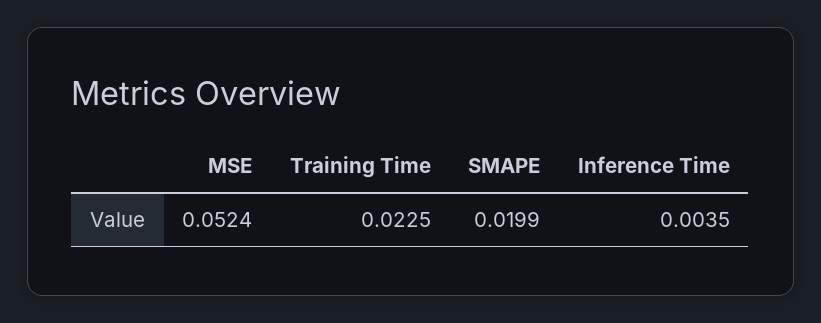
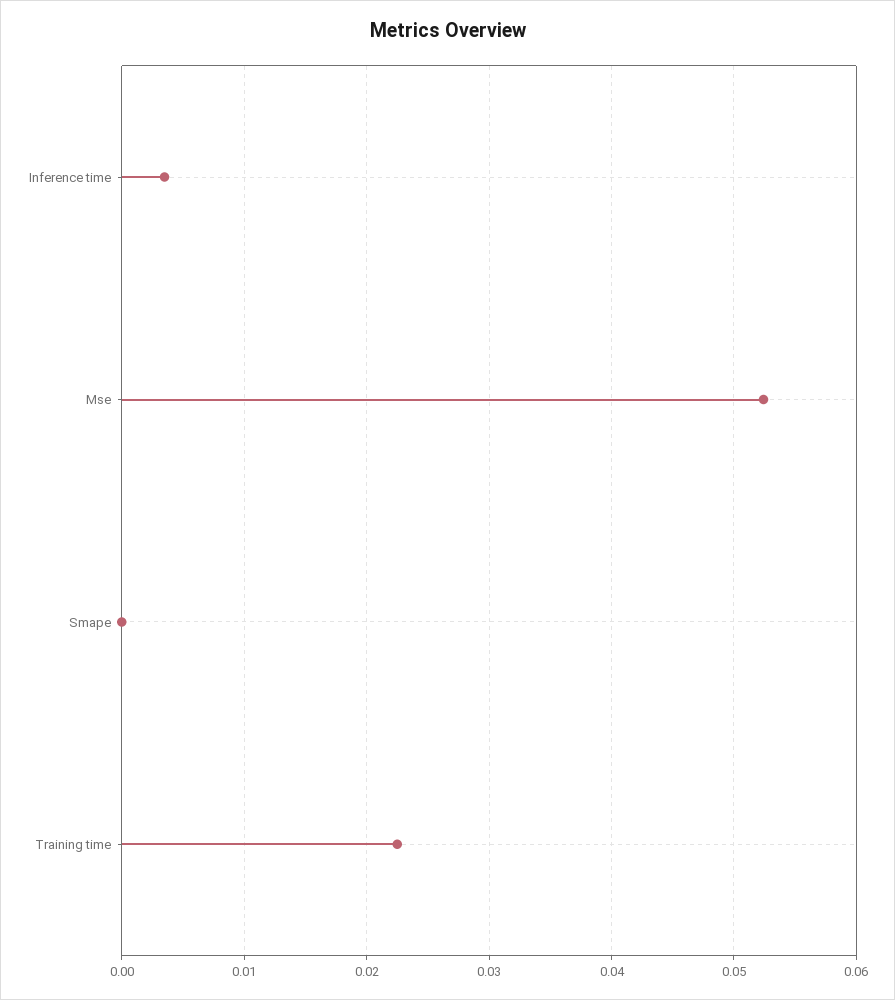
SMAPE: 0.0199 -> 0

